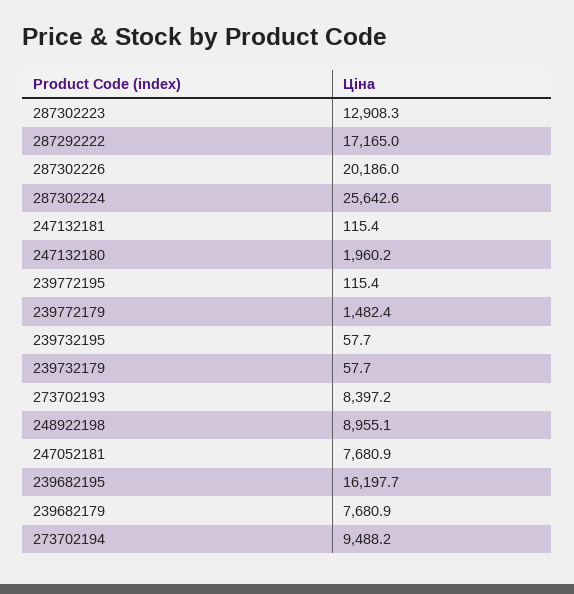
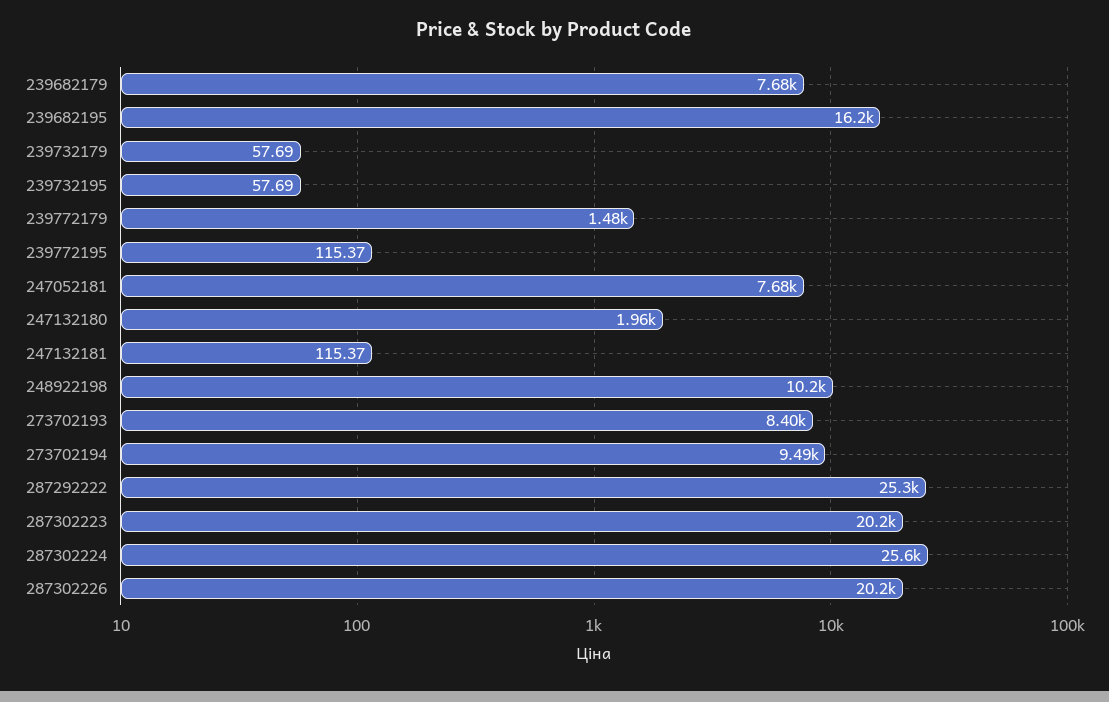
287302223: 12908.3 -> 20200
287292222: 17165 -> 25300
248922198: 8955.1 -> 10200

